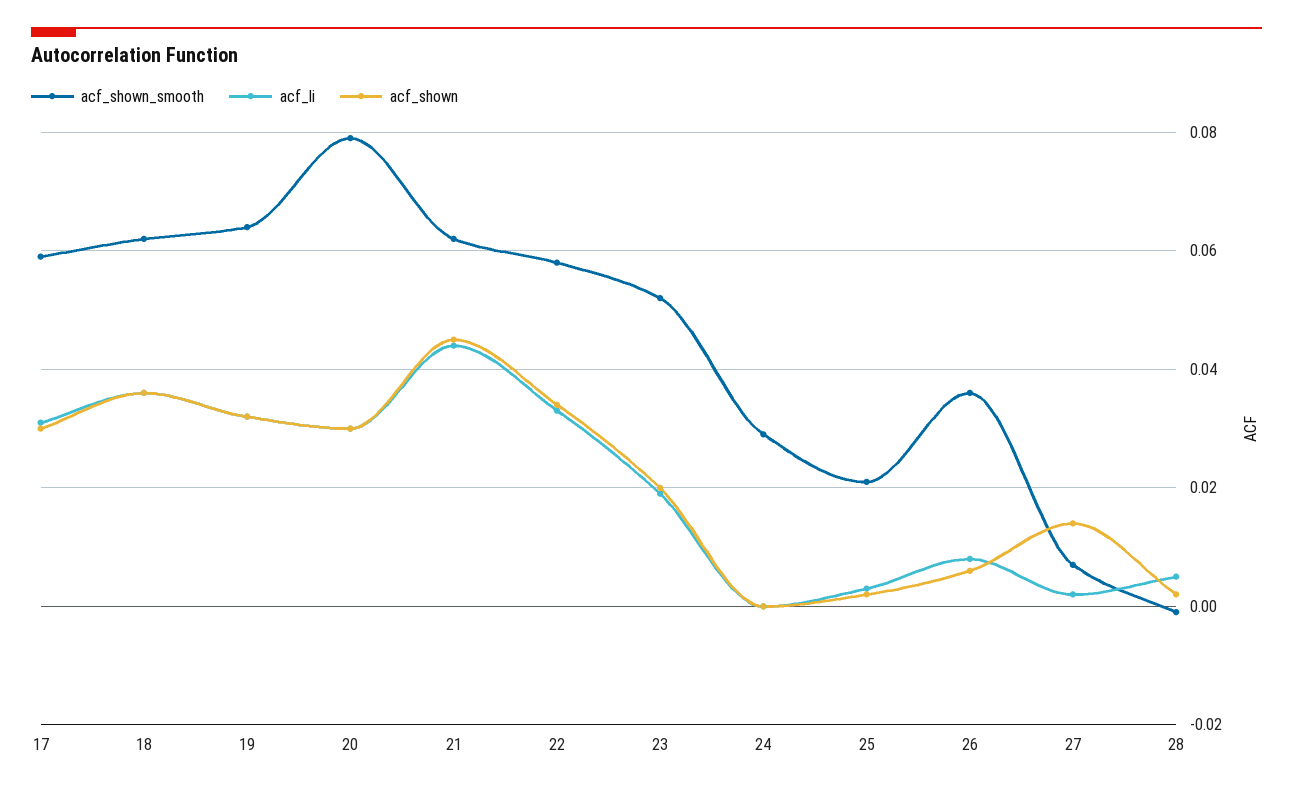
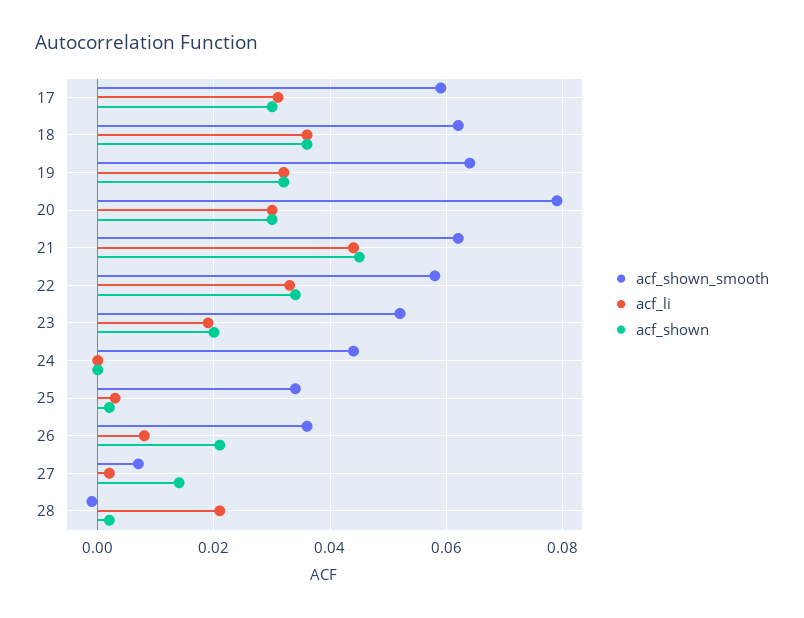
acf_shown_smooth, 24: 0.03 -> 0.045
acf_shown_smooth, 25: 0.02 -> 0.035
acf_shown, 26: 0.005 -> 0.02
acf_li, 28: 0.005 -> 0.02

